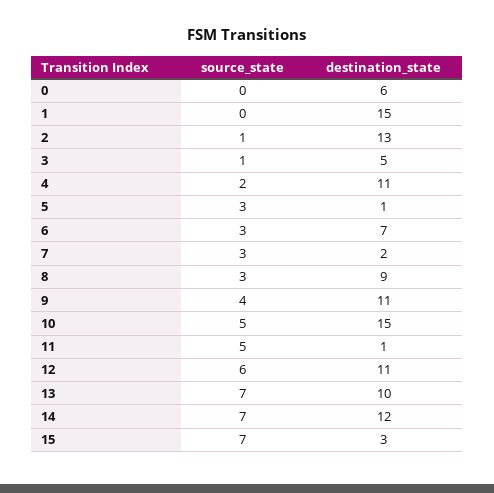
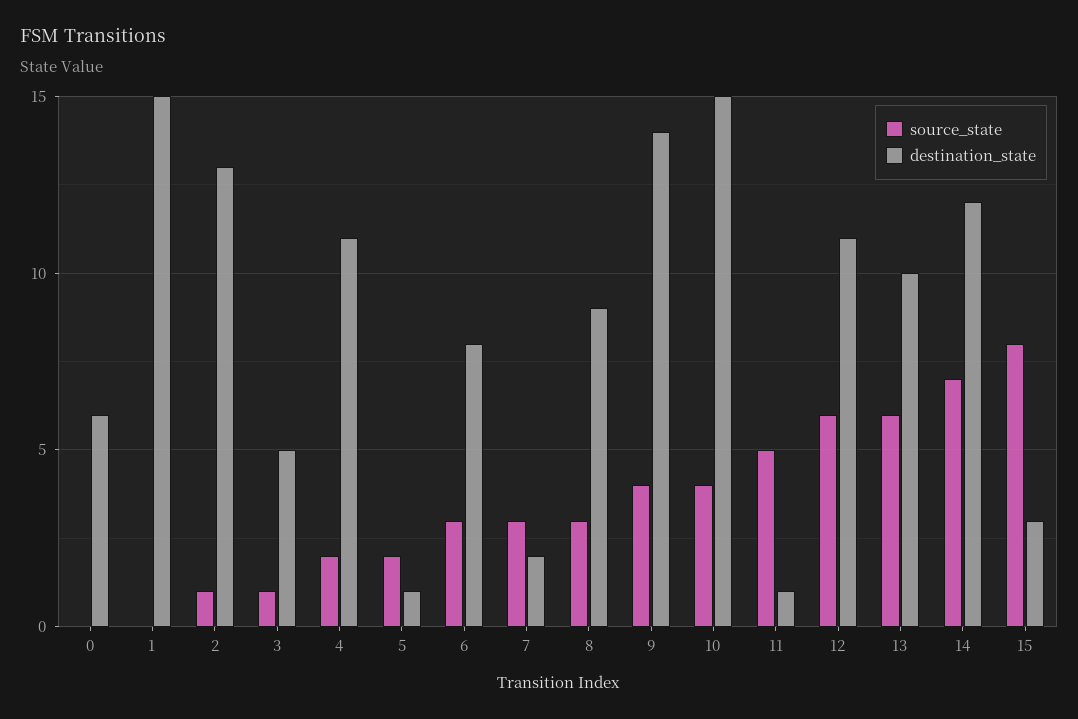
source_state, 5: 3 -> 2
destination_state, 6: 7 -> 8
destination_state, 9: 11 -> 14
source_state, 10: 5 -> 4
source_state, 13: 7 -> 6
source_state, 15: 7 -> 8

